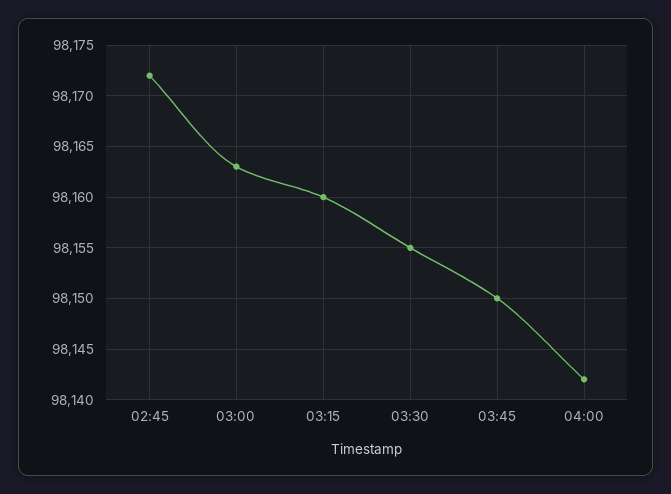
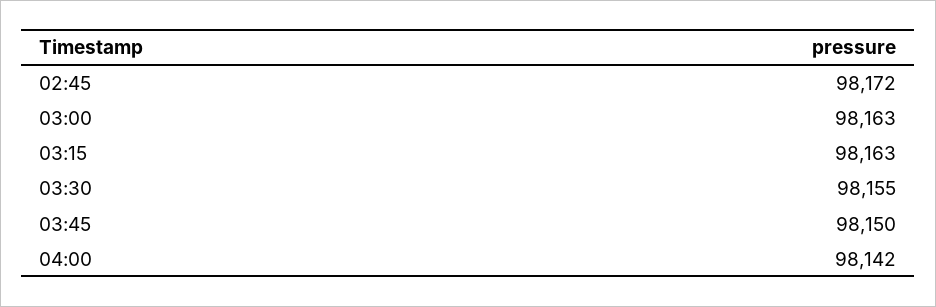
03:15: 98160 -> 98163

